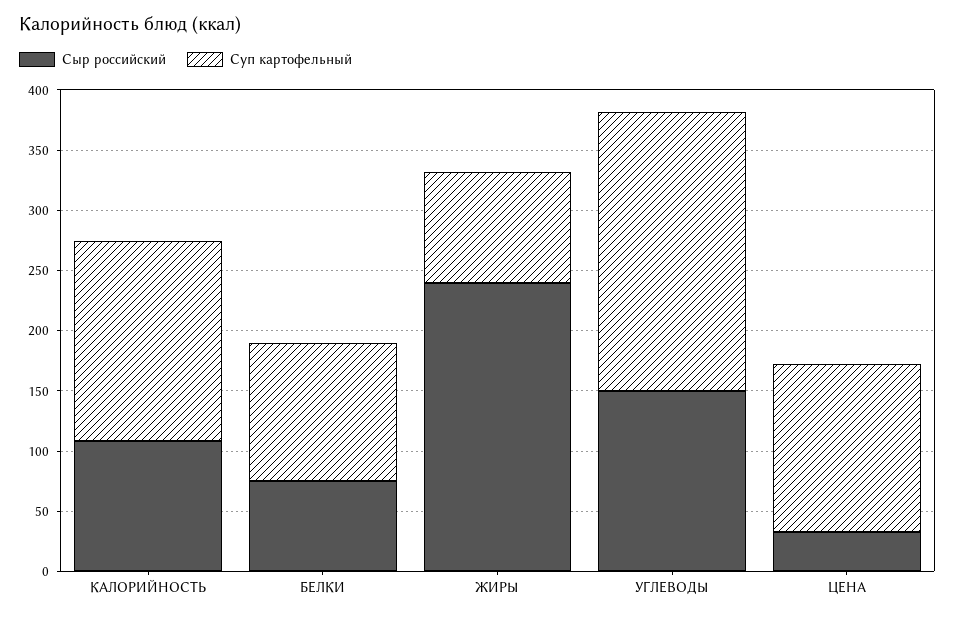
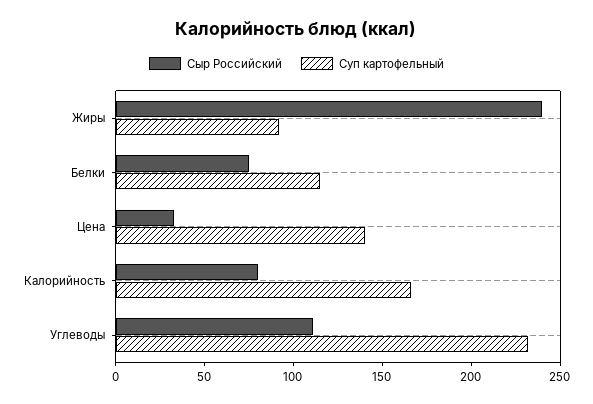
Сыр российский, КАЛОРИЙНОСТЬ: 110 -> 80
Сыр российский, УГЛЕВОДЫ: 150 -> 110

